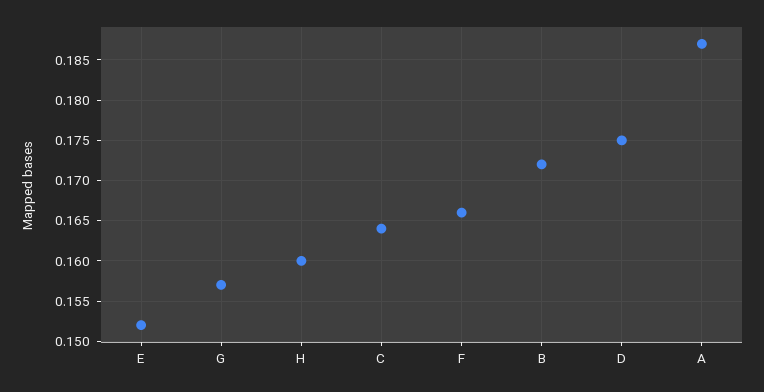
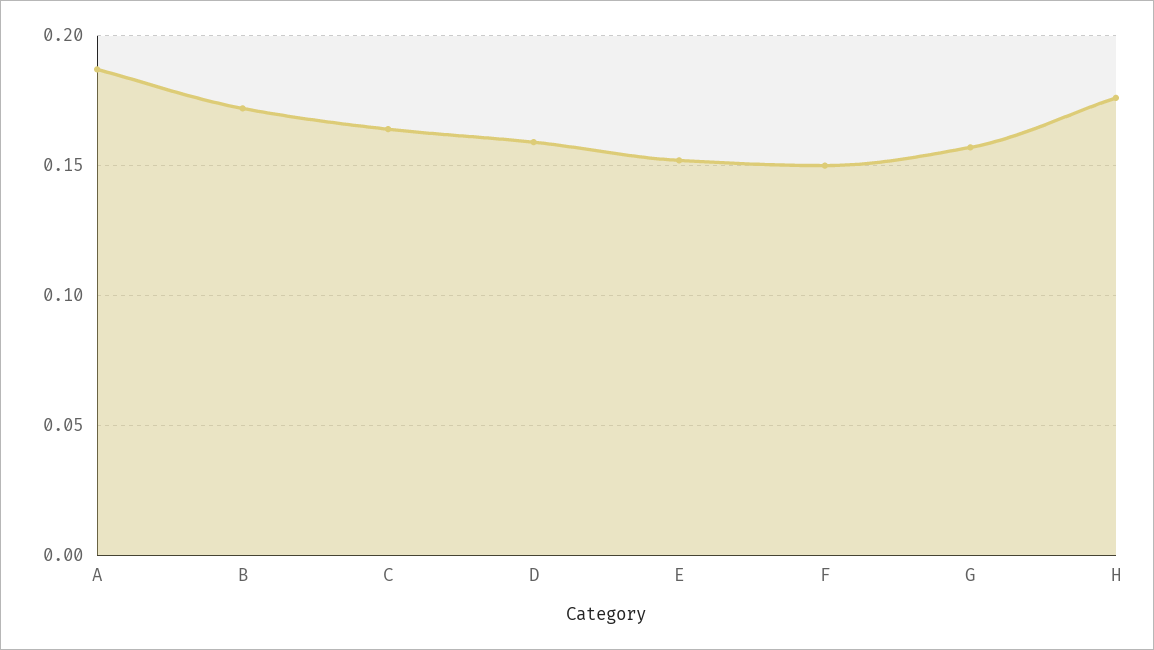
H: 0.16 -> 0.175
F: 0.166 -> 0.15
D: 0.175 -> 0.16

